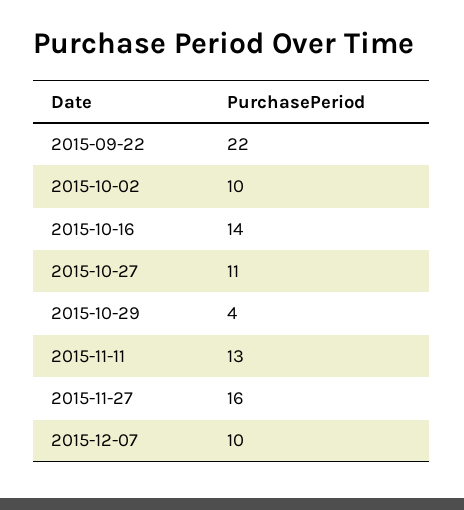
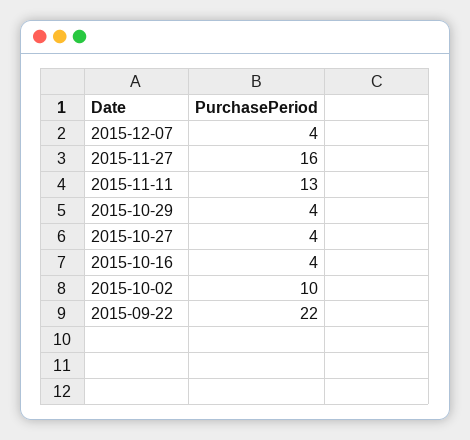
2015-10-16: 14 -> 4
2015-10-27: 11 -> 4
2015-12-07: 10 -> 4

